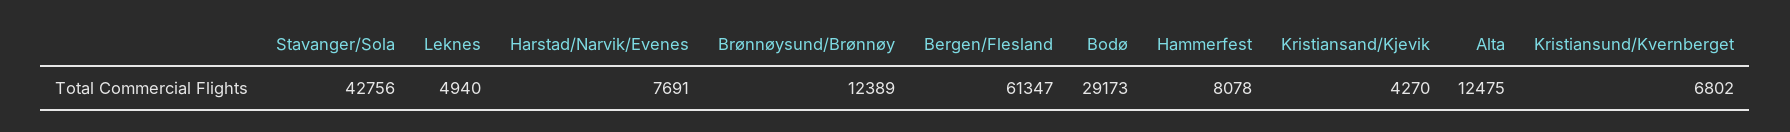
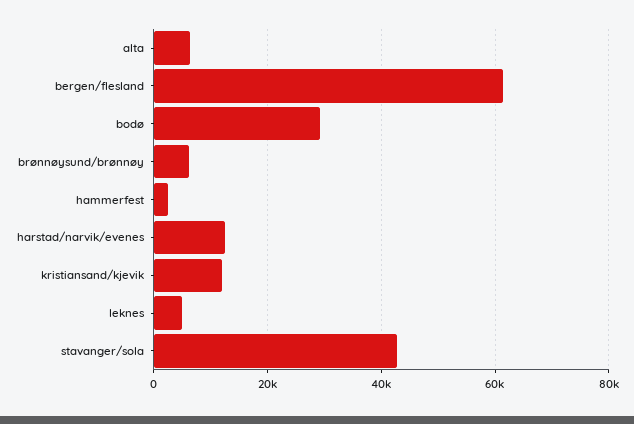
Harstad/Narvik/Evenes: 7691 -> 12000
Brønnøysund/Brønnøy: 12389 -> 6000
Hammerfest: 8078 -> 2000
Kristiansand/Kjevik: 4270 -> 12000
Alta: 12475 -> 6000
Kristiansund/Kvernberget: 6802 -> none

